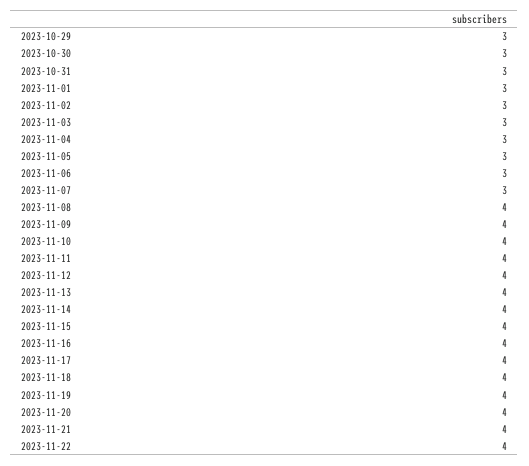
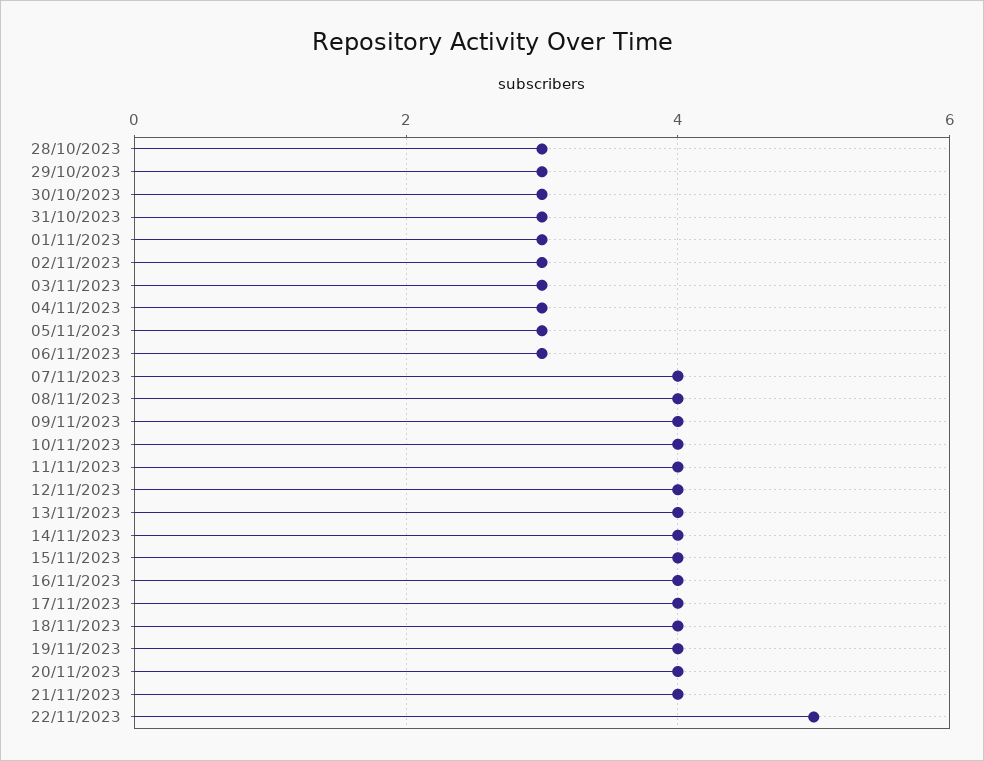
2023-11-07: 3 -> 4
2023-11-22: 4 -> 5
28/10/2023: none -> 3

